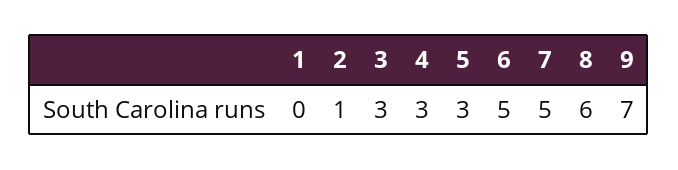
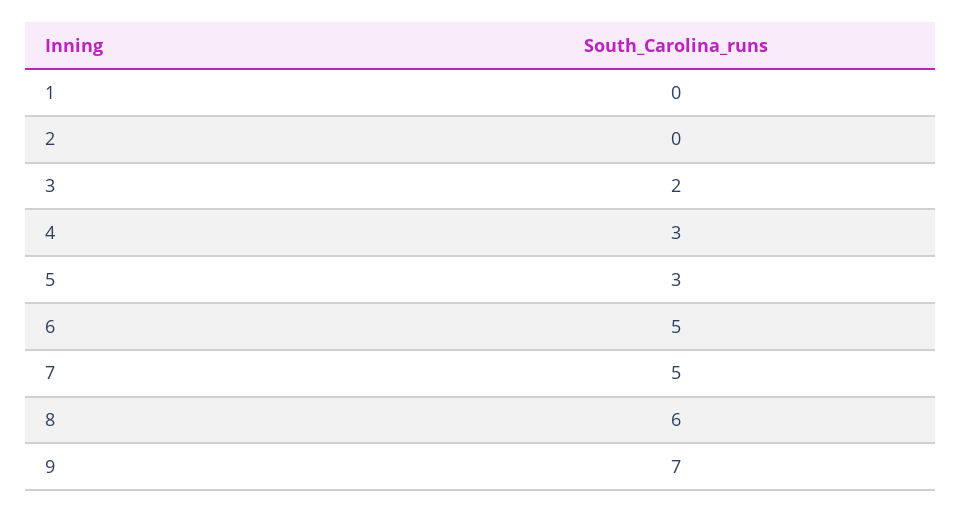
2: 1 -> 0
3: 3 -> 2

